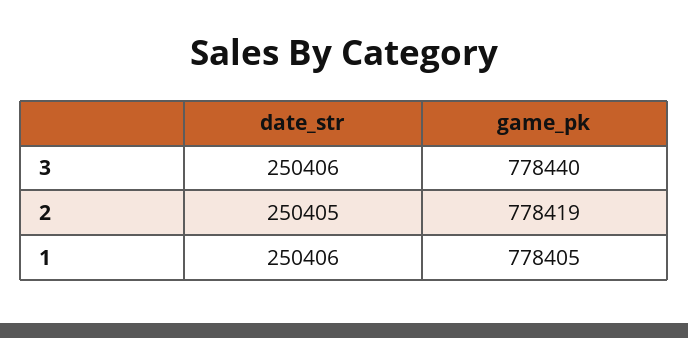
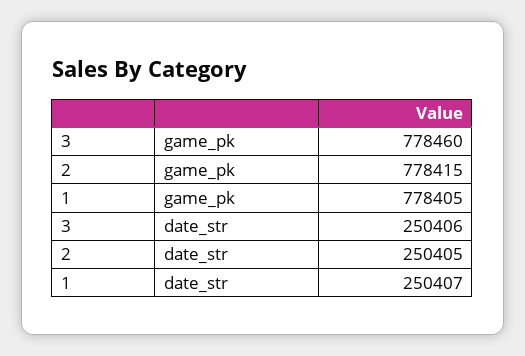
game_pk, 3: 778440 -> 778460
game_pk, 2: 778419 -> 778415
date_str, 1: 250406 -> 250407

